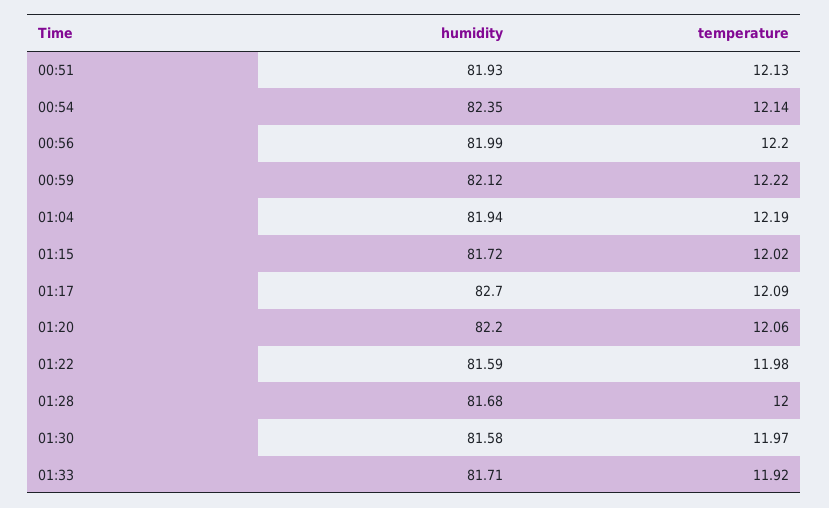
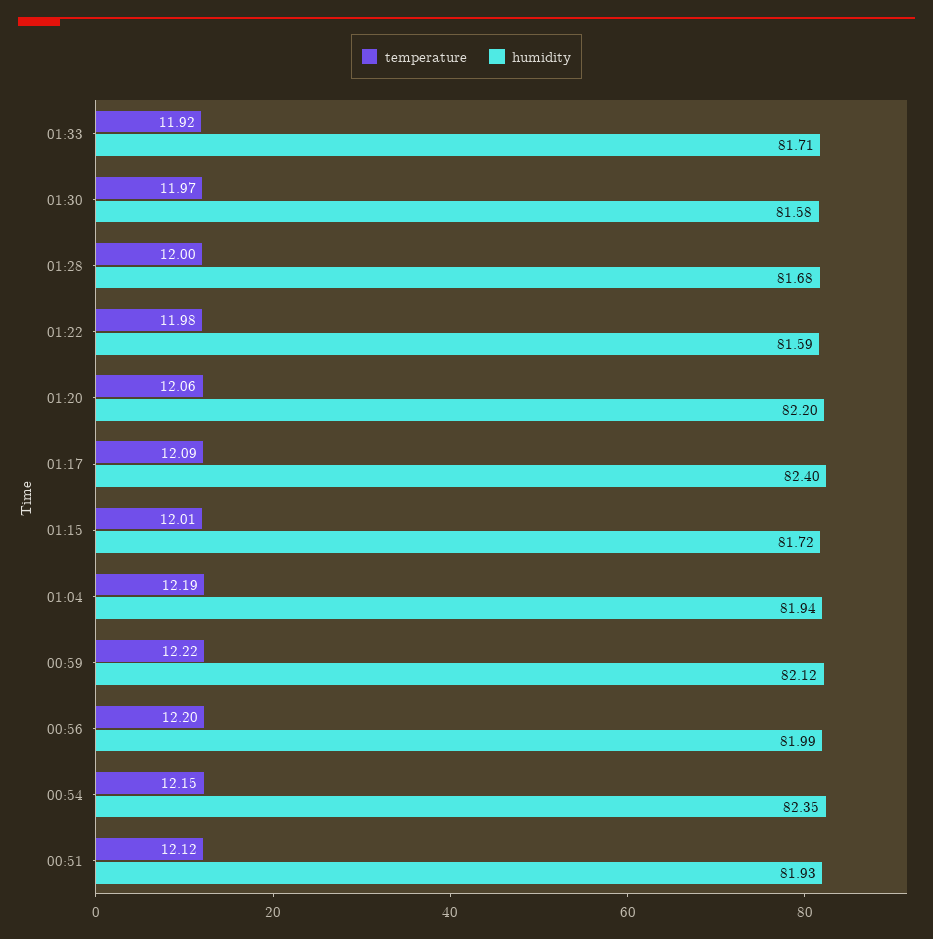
temperature, 00:51: 12.13 -> 12.12
temperature, 00:54: 12.14 -> 12.15
temperature, 01:15: 12.02 -> 12.01
humidity, 01:17: 82.7 -> 82.4

